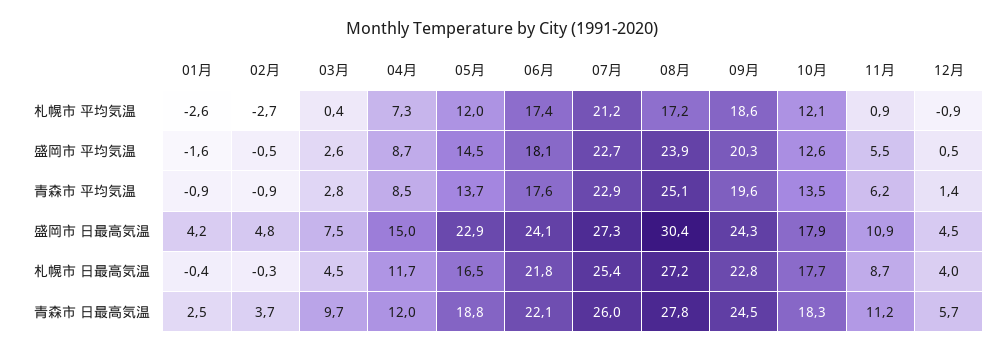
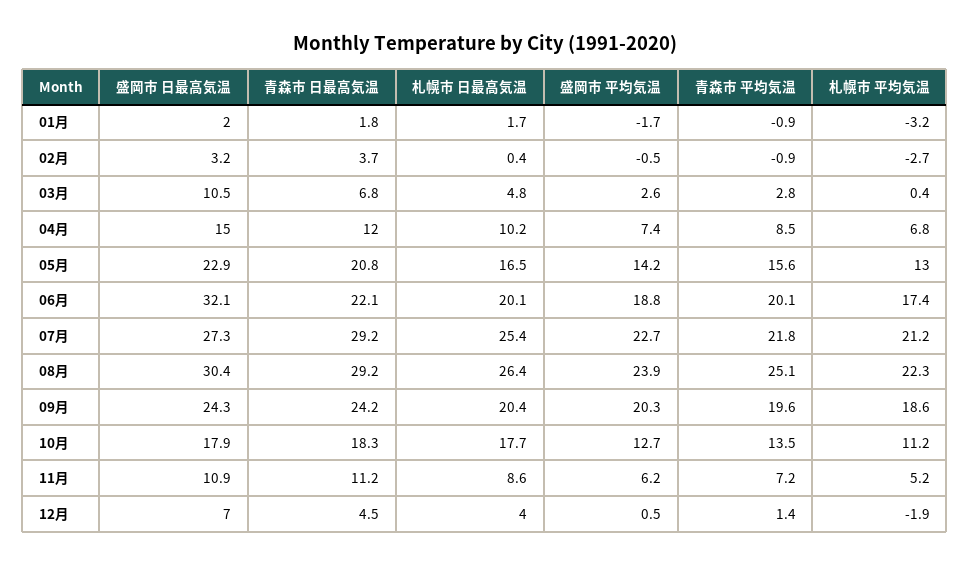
01月, 札幌市 平均気温: -2.6 -> -3.2
04月, 札幌市 平均気温: 7.3 -> 6.8
05月, 札幌市 平均気温: 12 -> 13
08月, 札幌市 平均気温: 17.2 -> 22.3
10月, 札幌市 平均気温: 12.1 -> 11.2
11月, 札幌市 平均気温: 0.9 -> 5.2
12月, 札幌市 平均気温: -0.9 -> -1.9
01月, 盛岡市 平均気温: -1.6 -> -1.7
04月, 盛岡市 平均気温: 8.7 -> 7.4
05月, 盛岡市 平均気温: 14.5 -> 14.2
06月, 盛岡市 平均気温: 18.1 -> 18.8
10月, 盛岡市 平均気温: 12.6 -> 12.7
11月, 盛岡市 平均気温: 5.5 -> 6.2
05月, 青森市 平均気温: 13.7 -> 15.6
06月, 青森市 平均気温: 17.6 -> 20.1
07月, 青森市 平均気温: 22.9 -> 21.8
11月, 青森市 平均気温: 6.2 -> 7.2
01月, 盛岡市 日最高気温: 4.2 -> 2
02月, 盛岡市 日最高気温: 4.8 -> 3.2
03月, 盛岡市 日最高気温: 7.5 -> 10.5
06月, 盛岡市 日最高気温: 24.1 -> 32.1
12月, 盛岡市 日最高気温: 4.5 -> 7
01月, 札幌市 日最高気温: -0.4 -> 1.7
02月, 札幌市 日最高気温: -0.3 -> 0.4
03月, 札幌市 日最高気温: 4.5 -> 4.8
04月, 札幌市 日最高気温: 11.7 -> 10.2
06月, 札幌市 日最高気温: 21.8 -> 20.1
08月, 札幌市 日最高気温: 27.2 -> 26.4
09月, 札幌市 日最高気温: 22.8 -> 20.4
11月, 札幌市 日最高気温: 8.7 -> 8.6
01月, 青森市 日最高気温: 2.5 -> 1.8
03月, 青森市 日最高気温: 9.7 -> 6.8
05月, 青森市 日最高気温: 18.8 -> 20.8
07月, 青森市 日最高気温: 26 -> 29.2
08月, 青森市 日最高気温: 27.8 -> 29.2
09月, 青森市 日最高気温: 24.5 -> 24.2
12月, 青森市 日最高気温: 5.7 -> 4.5

